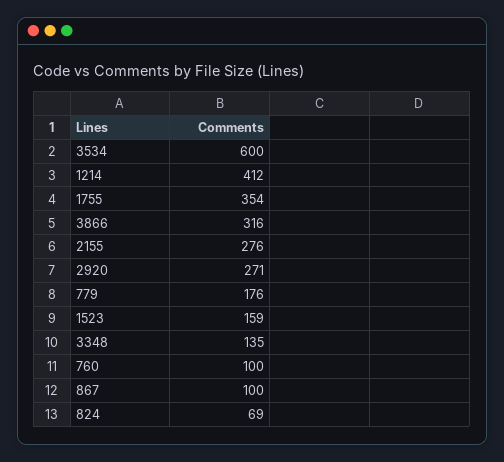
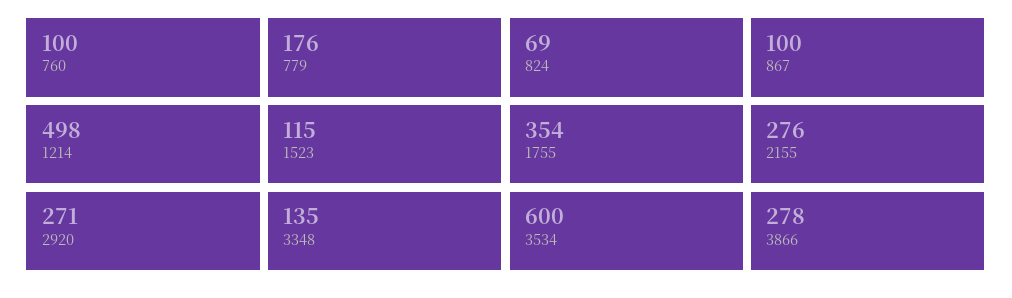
1214: 412 -> 498
3866: 316 -> 278
1523: 159 -> 115

